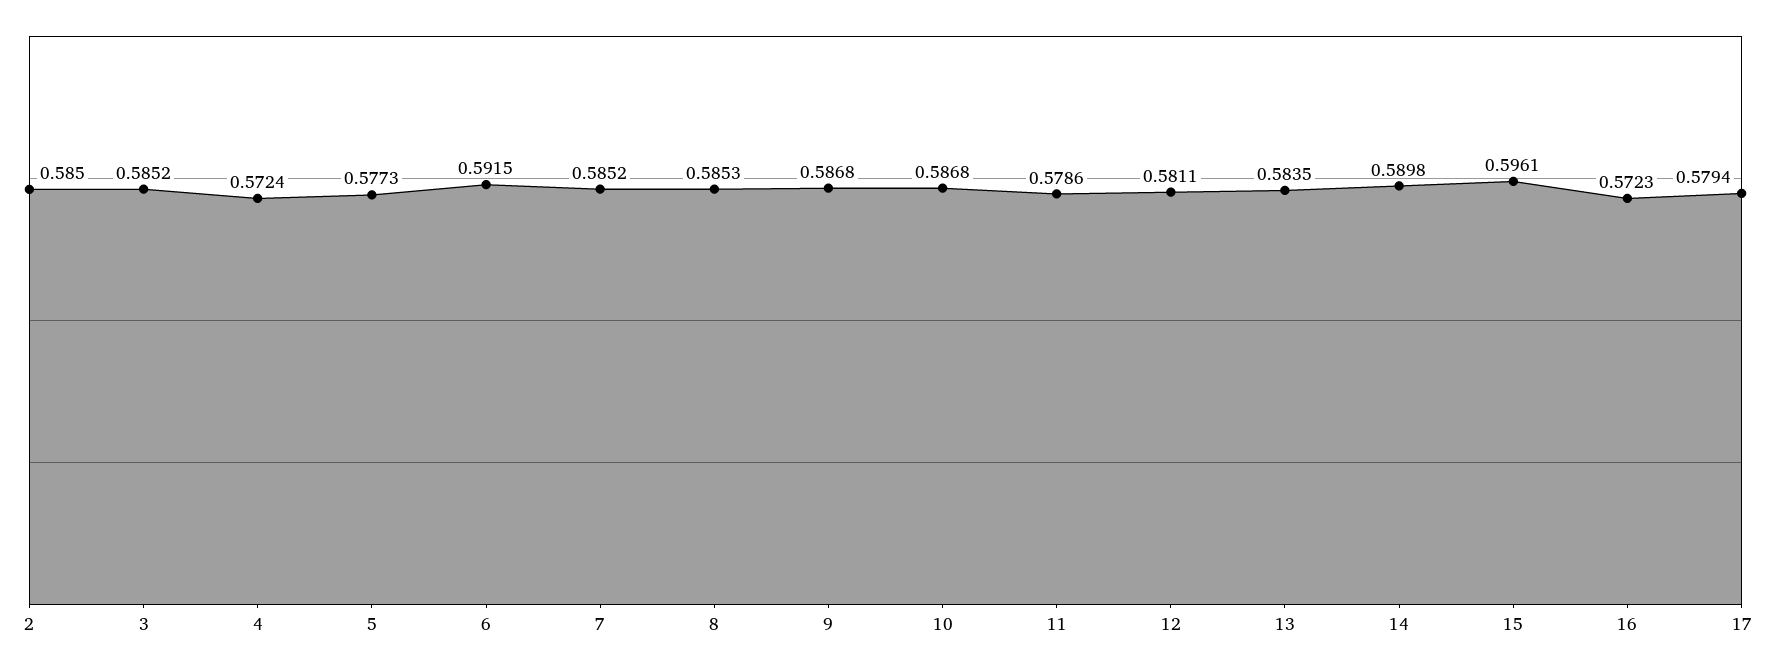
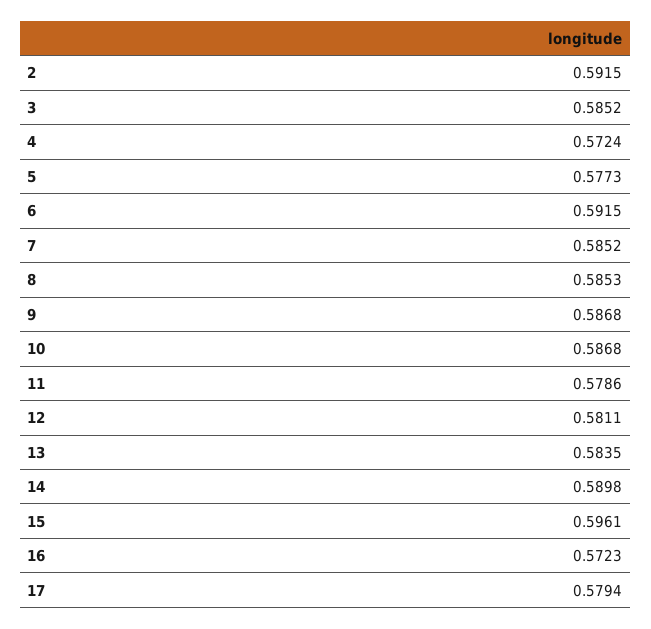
2: 0.585 -> 0.5915

